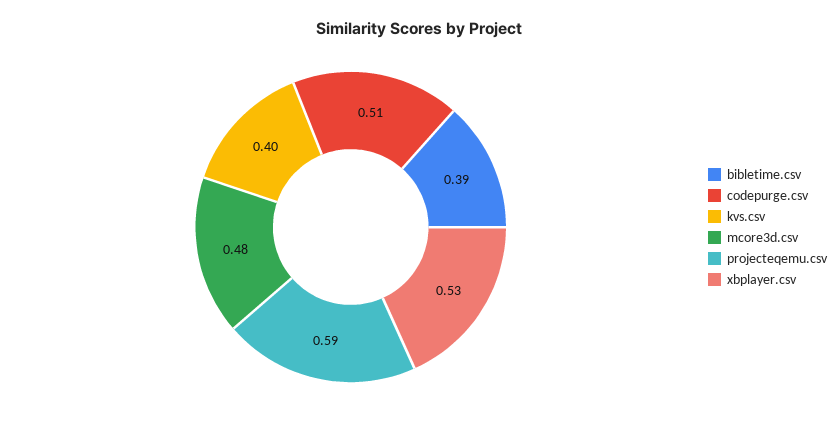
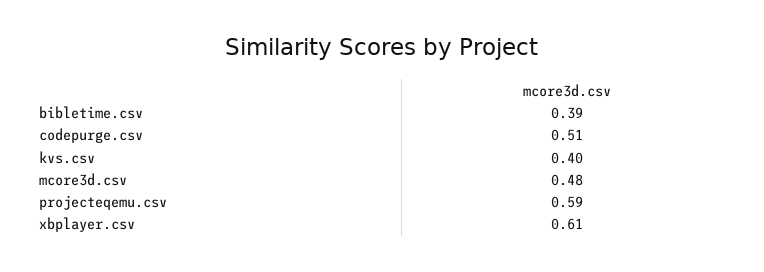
xbplayer.csv: 0.53 -> 0.61

